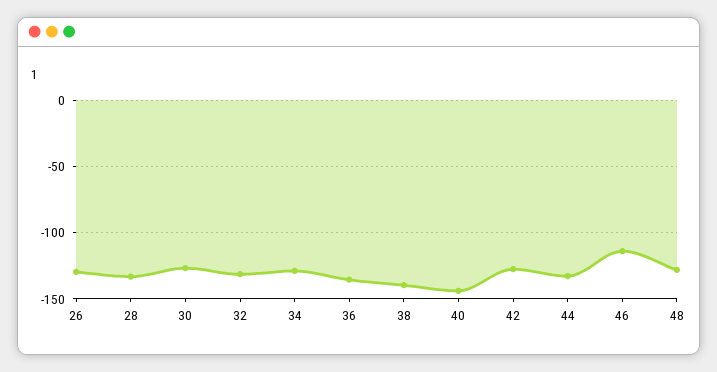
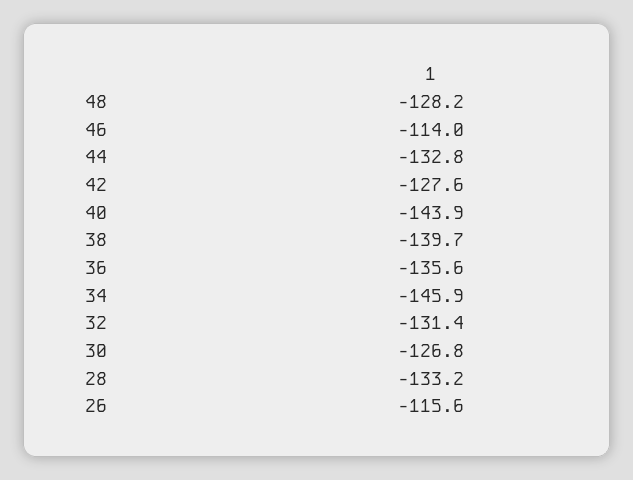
26: -130 -> -115.6
34: -130 -> -145.9

